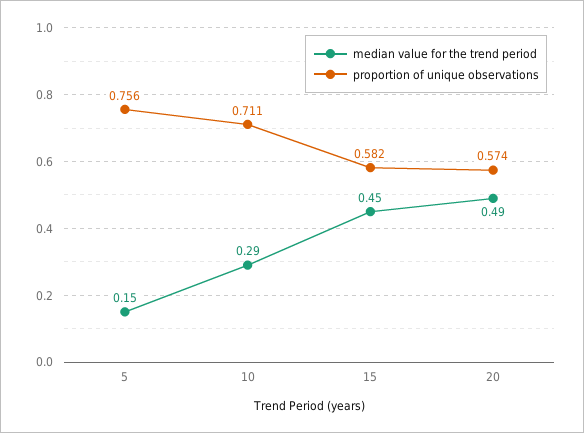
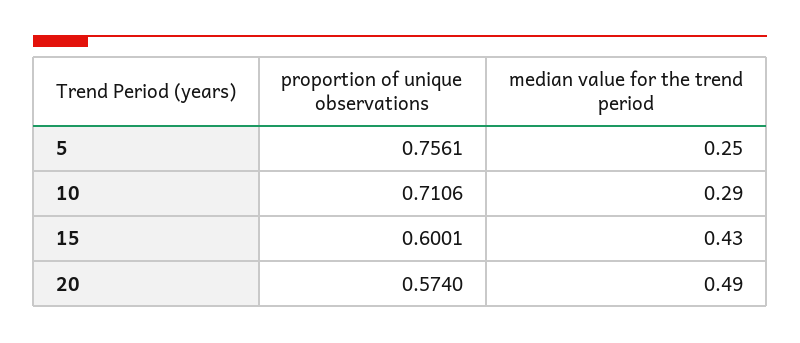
median value for the trend period, 5: 0.15 -> 0.25
median value for the trend period, 15: 0.45 -> 0.43
proportion of unique observations, 15: 0.582 -> 0.6001

